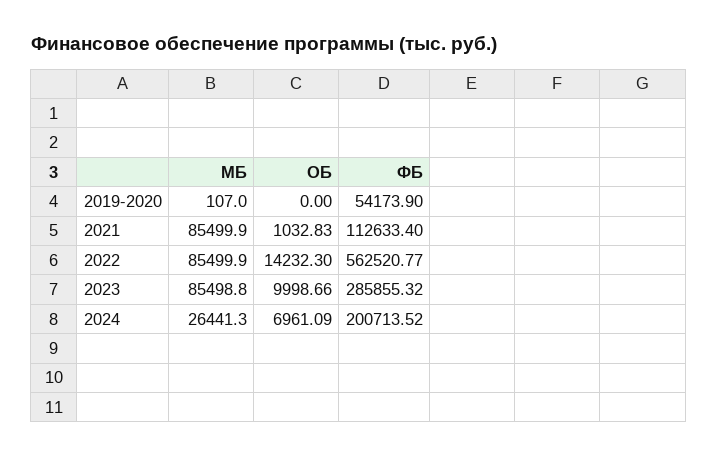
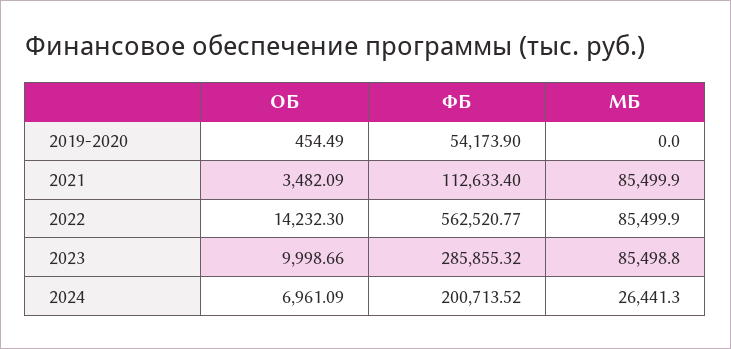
МБ, 2019-2020: 107 -> 0
ОБ, 2019-2020: 0 -> 454.49
ОБ, 2021: 1032.83 -> 3482.09

